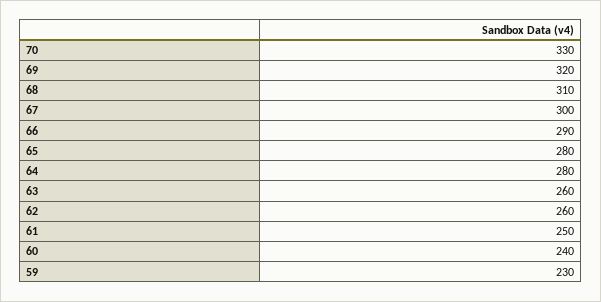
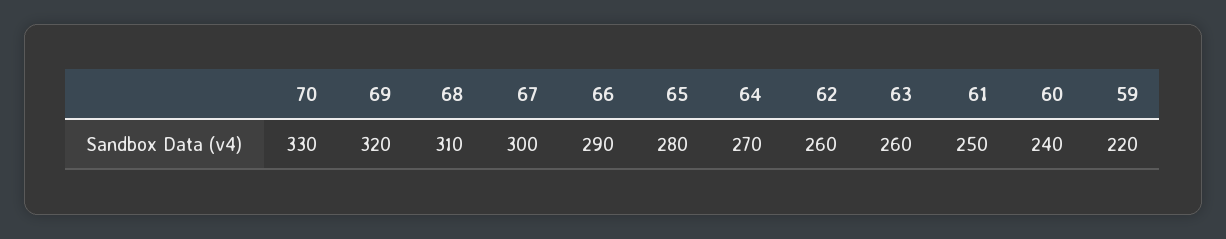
64: 280 -> 270
59: 230 -> 220

